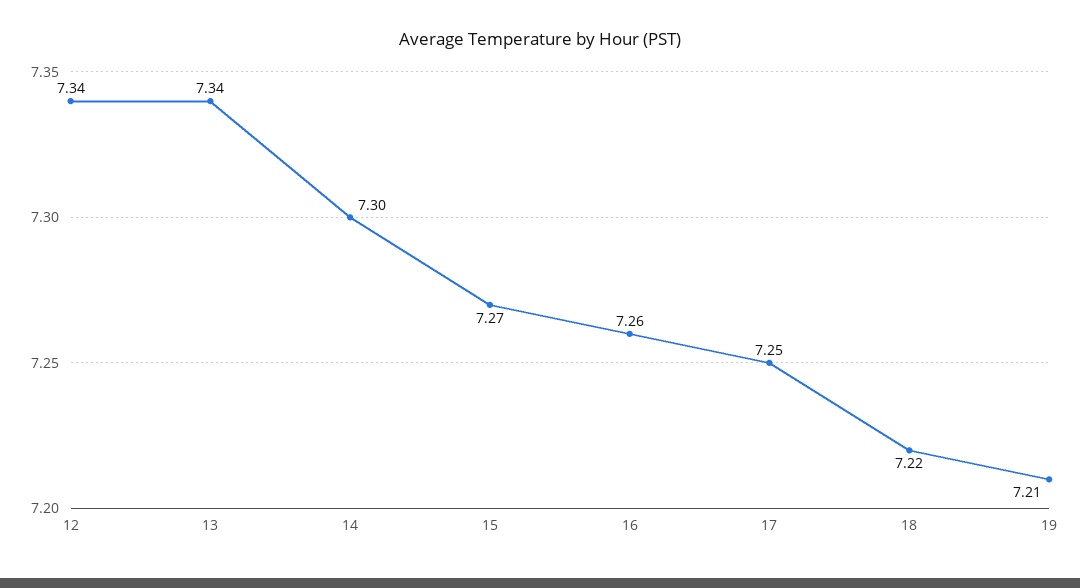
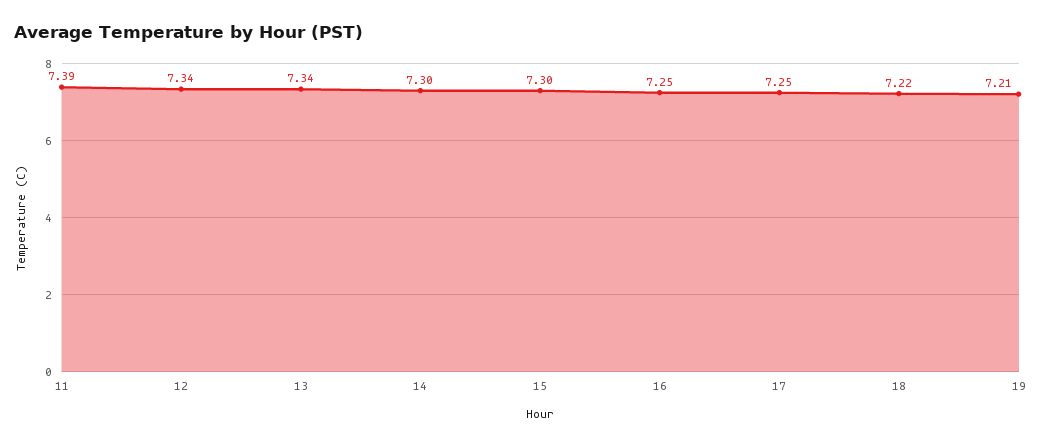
15: 7.27 -> 7.3
16: 7.26 -> 7.25
11: none -> 7.39

